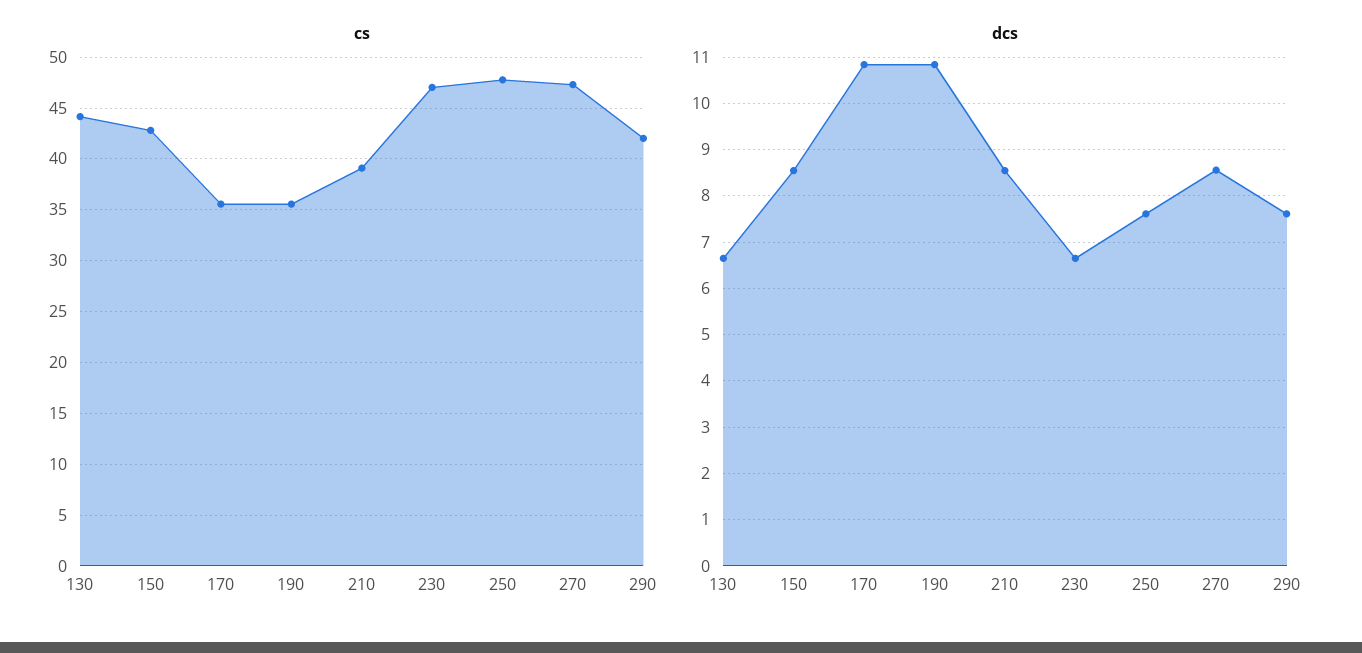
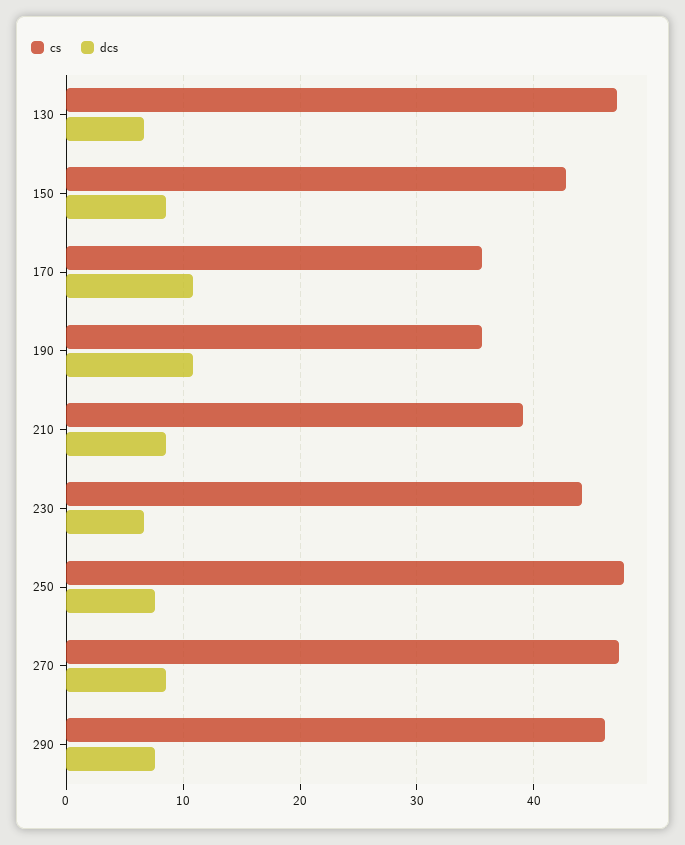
cs, 130: 44 -> 47
cs, 230: 47 -> 44
cs, 290: 42 -> 46

